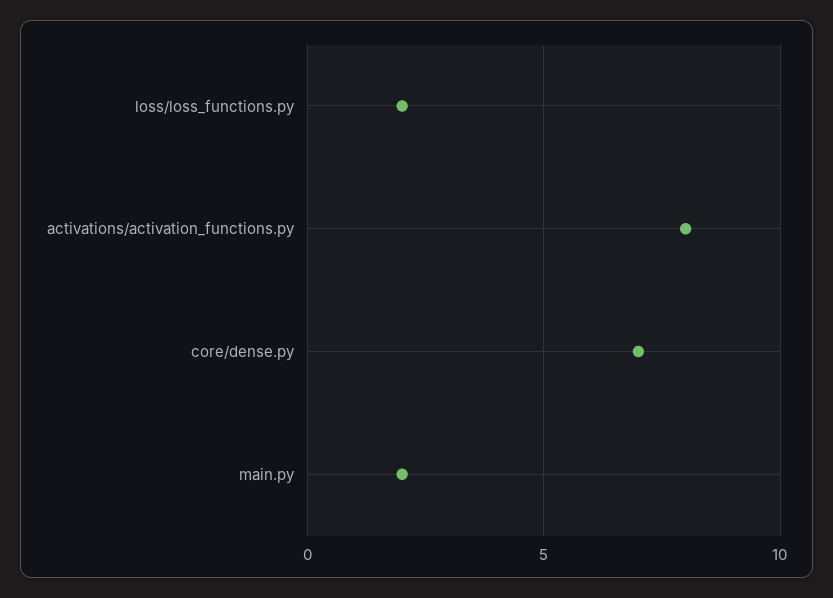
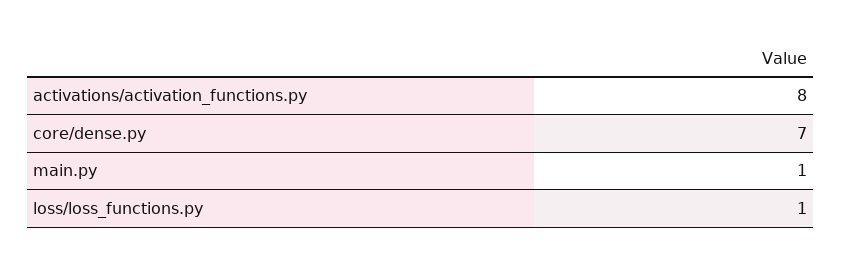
loss/loss_functions.py: 2 -> 1
main.py: 2 -> 1

